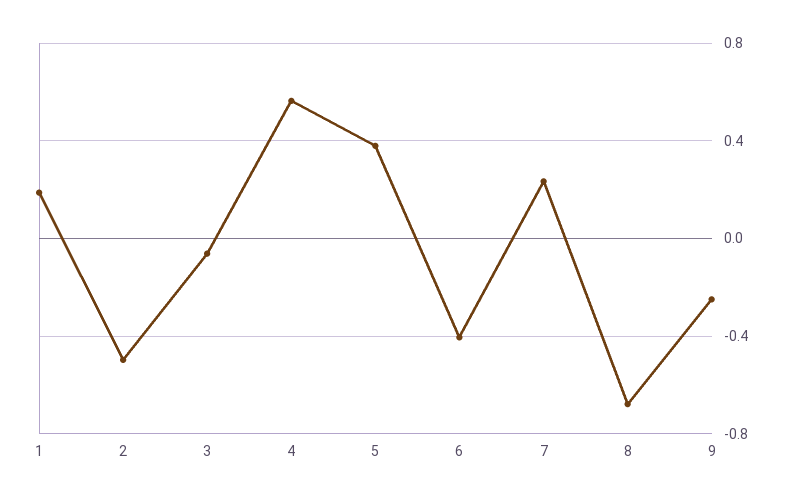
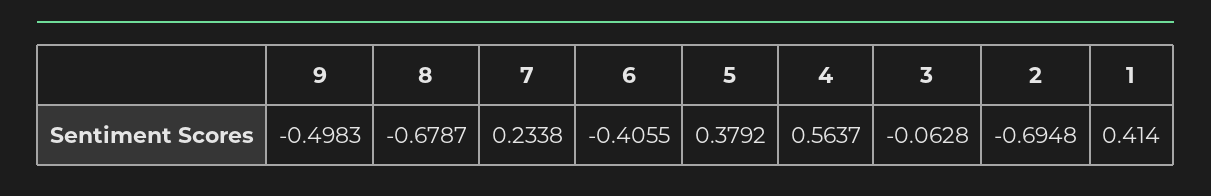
1: 0.2 -> 0.414
2: -0.5 -> -0.6948
9: -0.25 -> -0.4983

